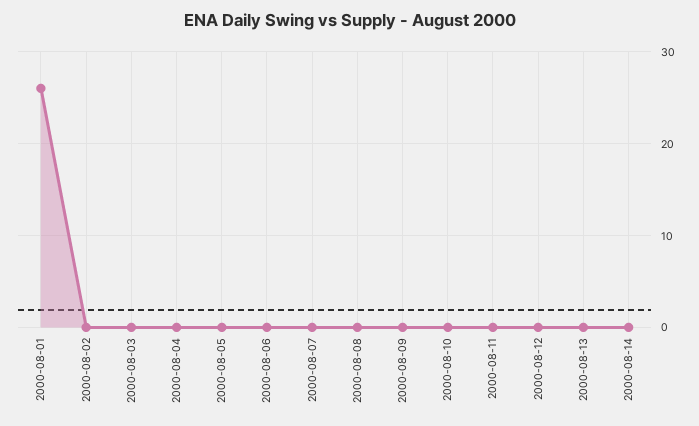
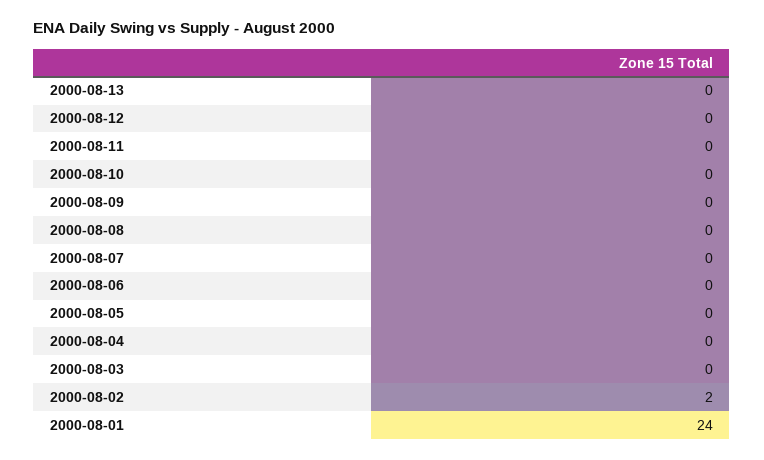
2000-08-01: 26 -> 24
2000-08-02: 0 -> 2
2000-08-14: 0 -> none

